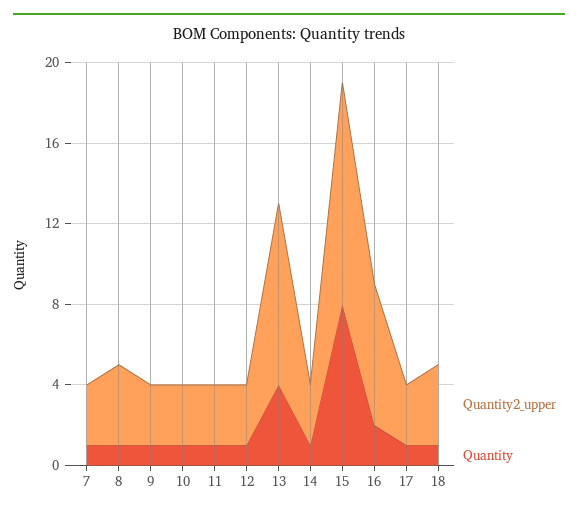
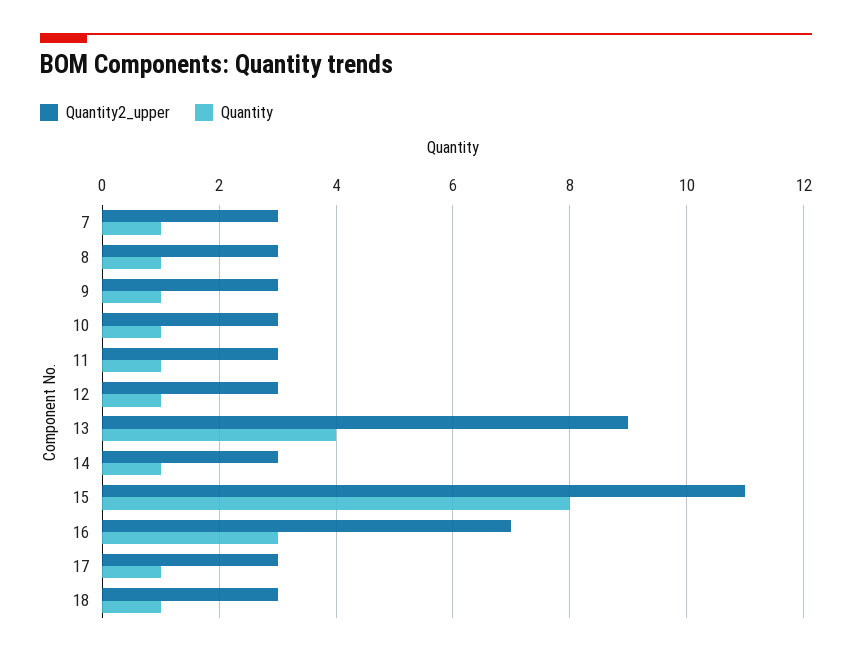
Quantity2_upper, 8: 4 -> 3
Quantity, 16: 2 -> 3
Quantity2_upper, 18: 4 -> 3

